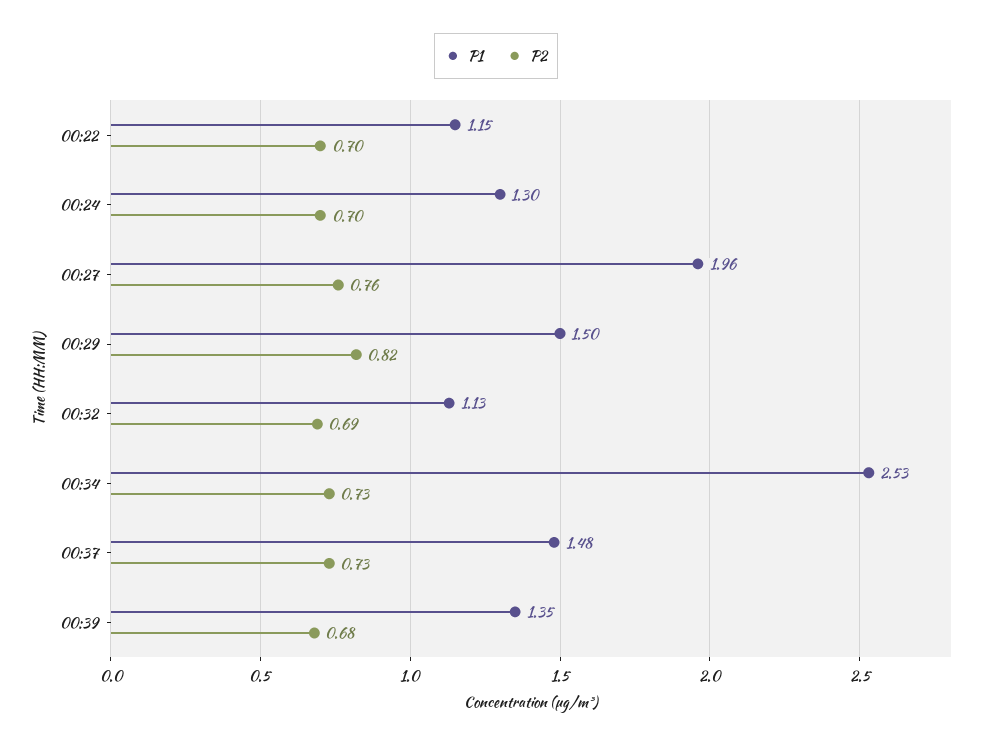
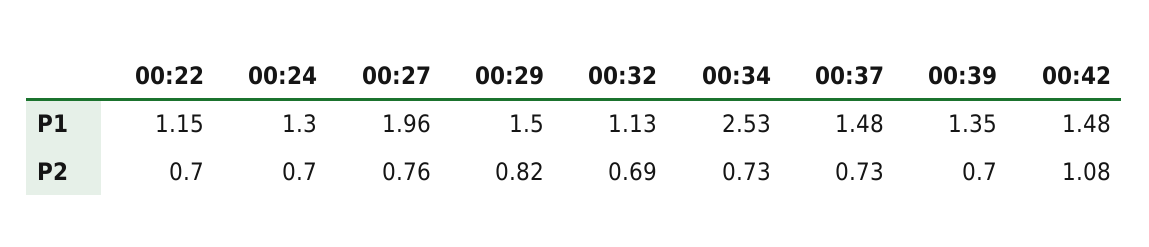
P2, 00:39: 0.68 -> 0.7
P1, 00:42: none -> 1.48
P2, 00:42: none -> 1.08

